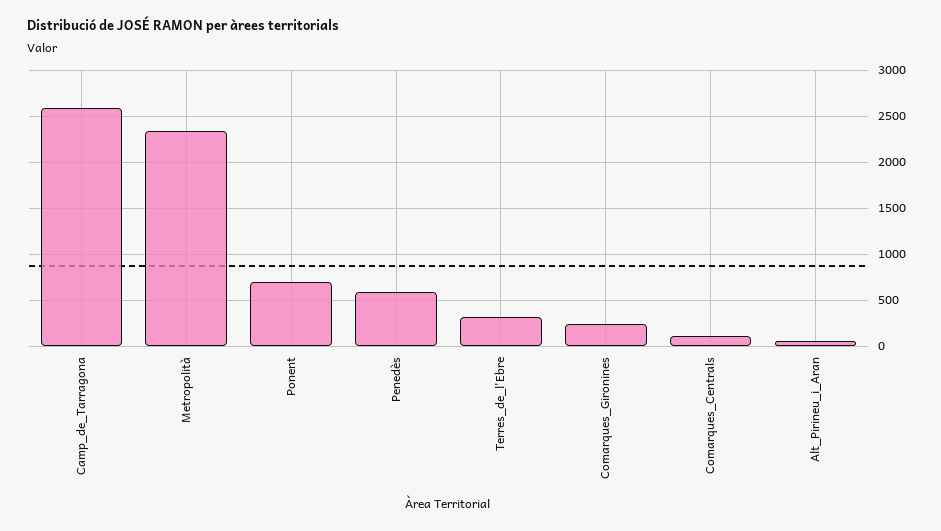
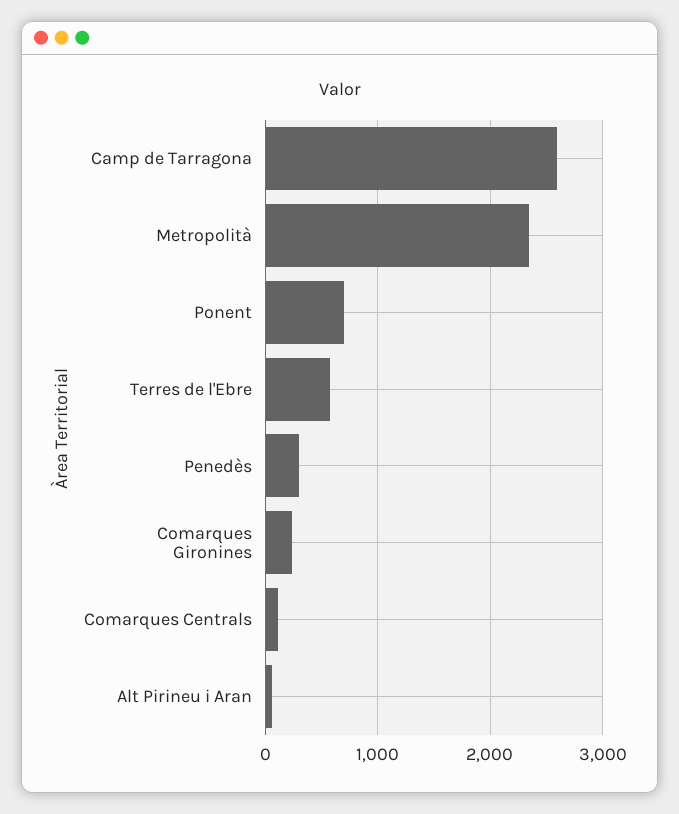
Penedès: 600 -> 300
Terres_de_l'Ebre: 300 -> 600

